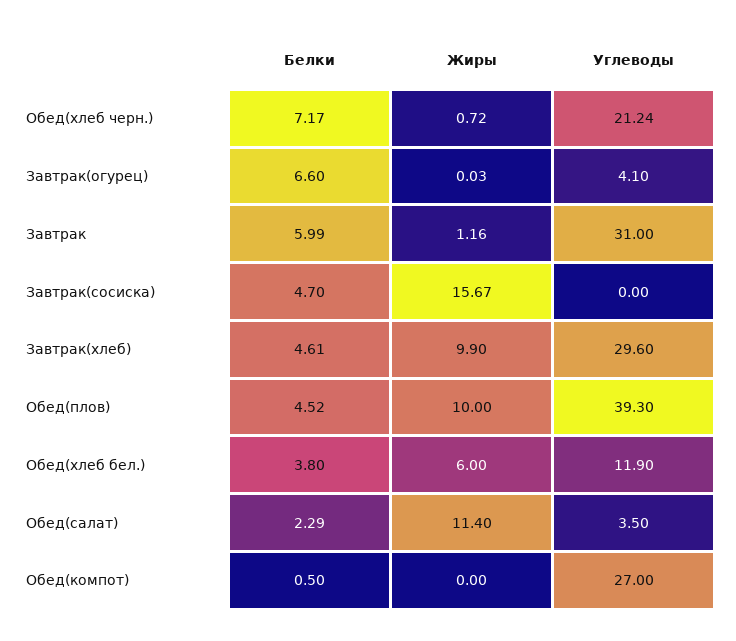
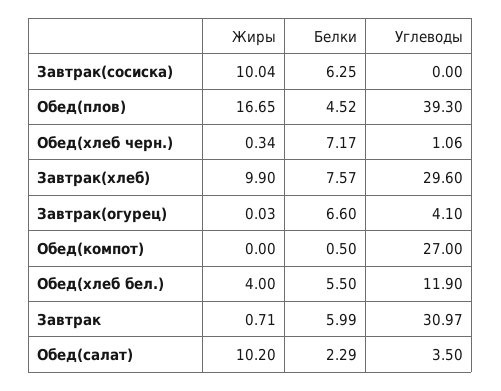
Жиры, Обед(хлеб черн.): 0.72 -> 0.34
Углеводы, Обед(хлеб черн.): 21.24 -> 1.06
Жиры, Завтрак: 1.16 -> 0.71
Углеводы, Завтрак: 31 -> 30.97
Белки, Завтрак(сосиска): 4.7 -> 6.25
Жиры, Завтрак(сосиска): 15.67 -> 10.04
Белки, Завтрак(хлеб): 4.61 -> 7.57
Жиры, Обед(плов): 10 -> 16.65
Белки, Обед(хлеб бел.): 3.8 -> 5.5
Жиры, Обед(хлеб бел.): 6 -> 4
Жиры, Обед(салат): 11.4 -> 10.2

